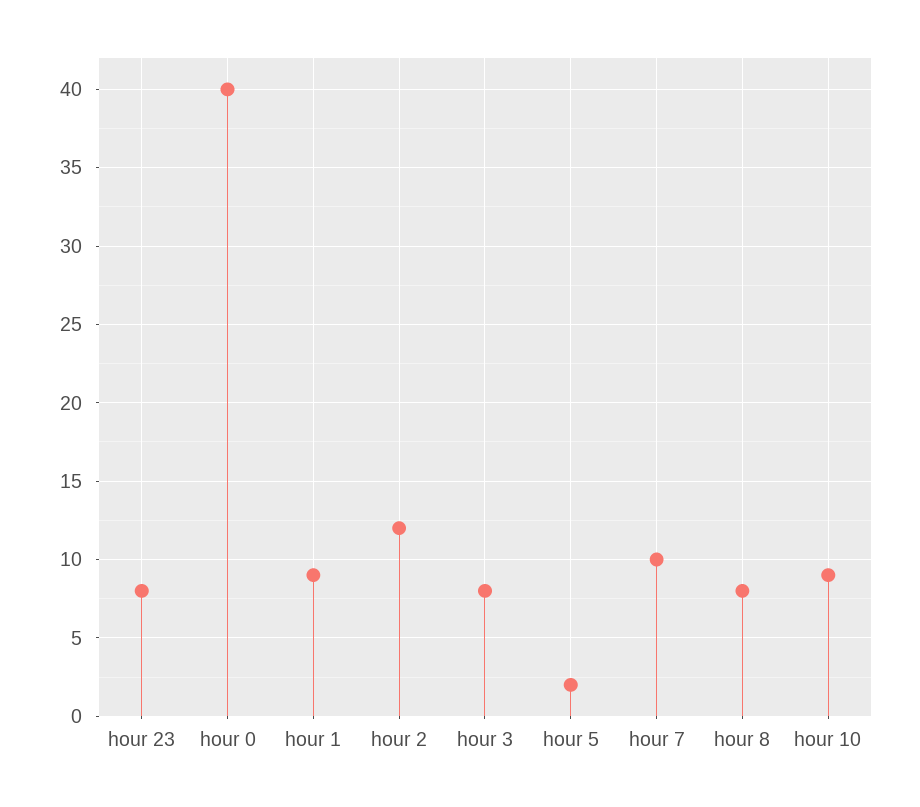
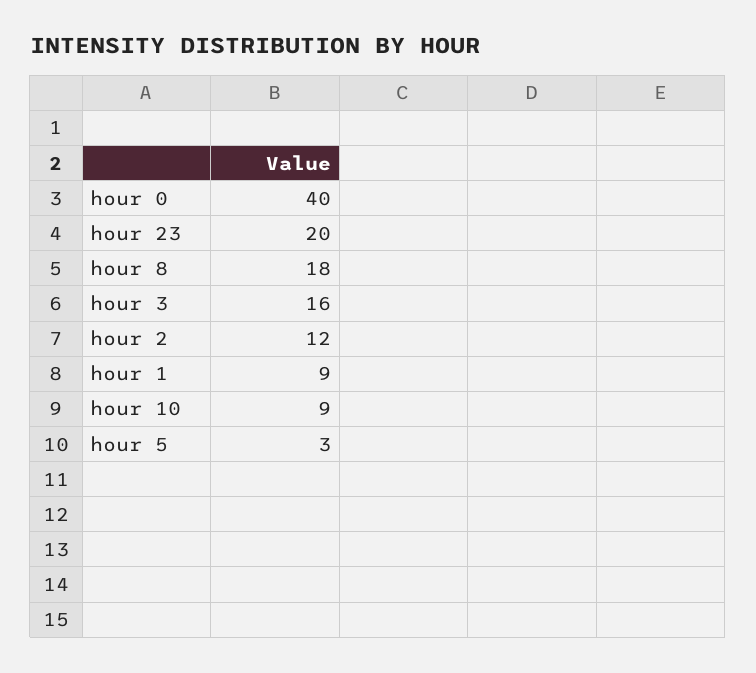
hour 23: 8 -> 20
hour 3: 8 -> 16
hour 5: 2 -> 3
hour 7: 10 -> none
hour 8: 8 -> 18

